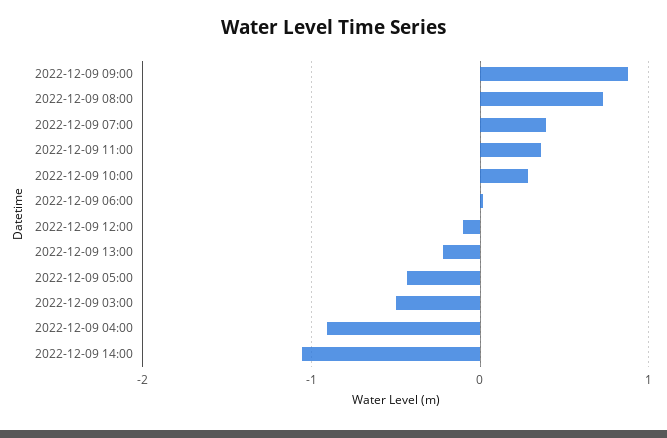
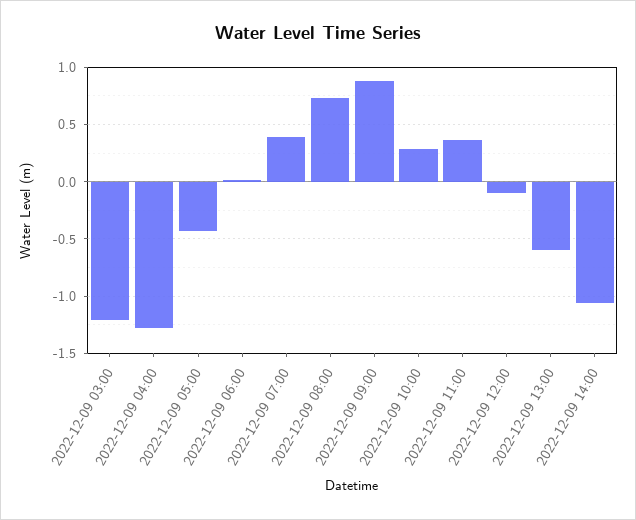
2022-12-09 13:00: -0.2 -> -0.6
2022-12-09 03:00: -0.5 -> -1.2
2022-12-09 04:00: -0.9 -> -1.3

